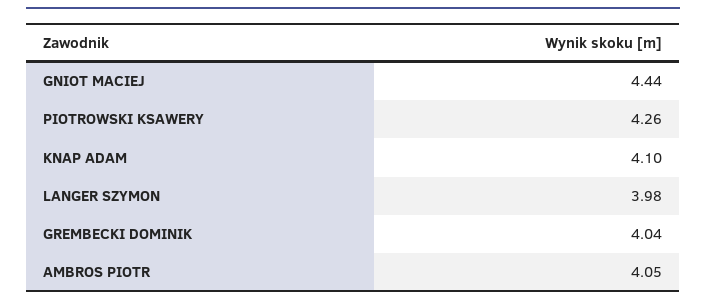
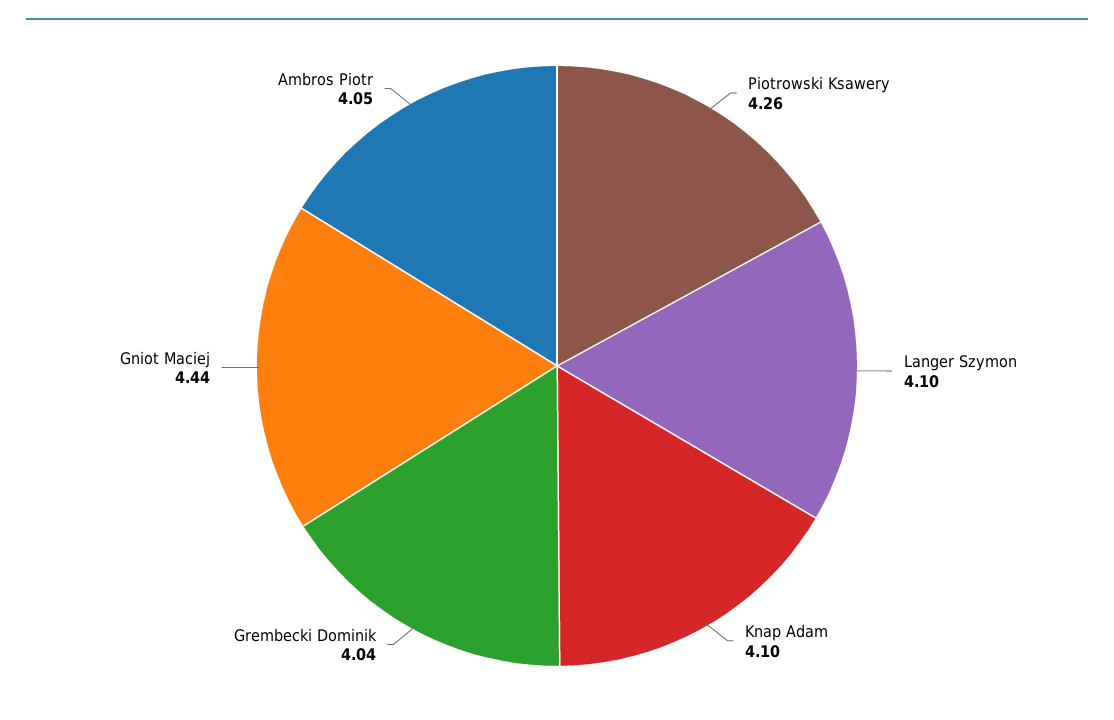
LANGER SZYMON: 3.98 -> 4.1

